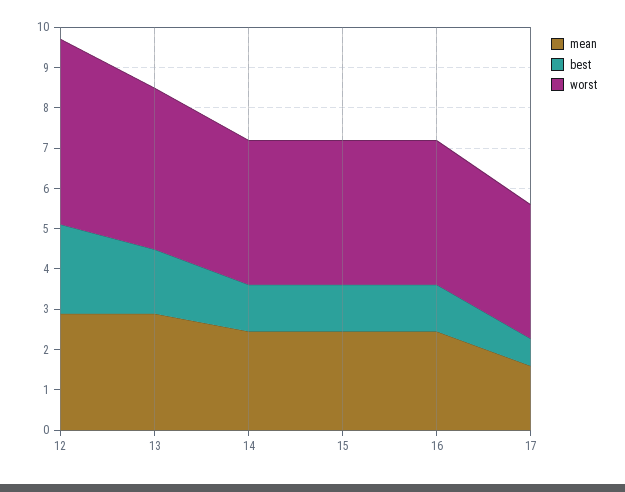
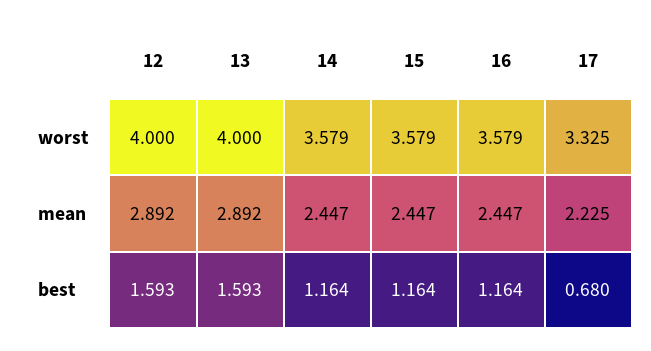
best, 12: 2.2 -> 1.593
worst, 12: 4.6 -> 4
mean, 17: 1.6 -> 2.225

